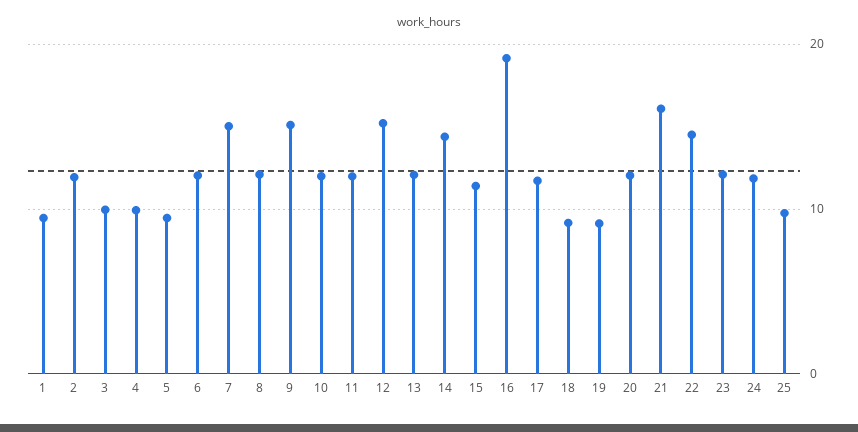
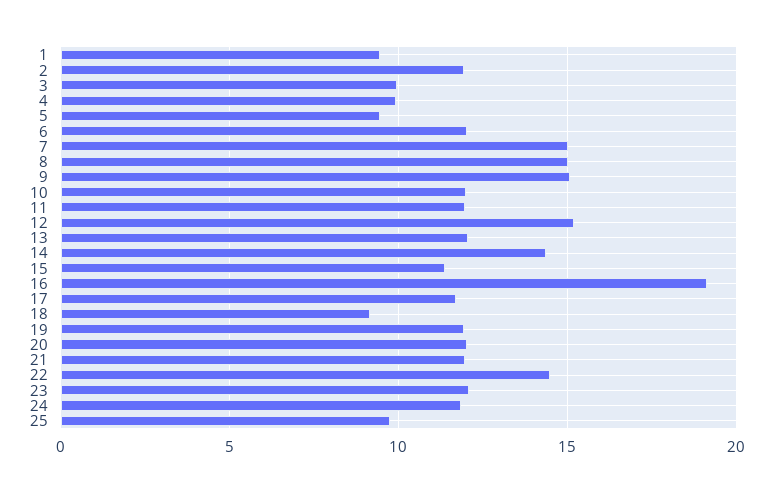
8: 12 -> 15
19: 9 -> 12
21: 16 -> 12

